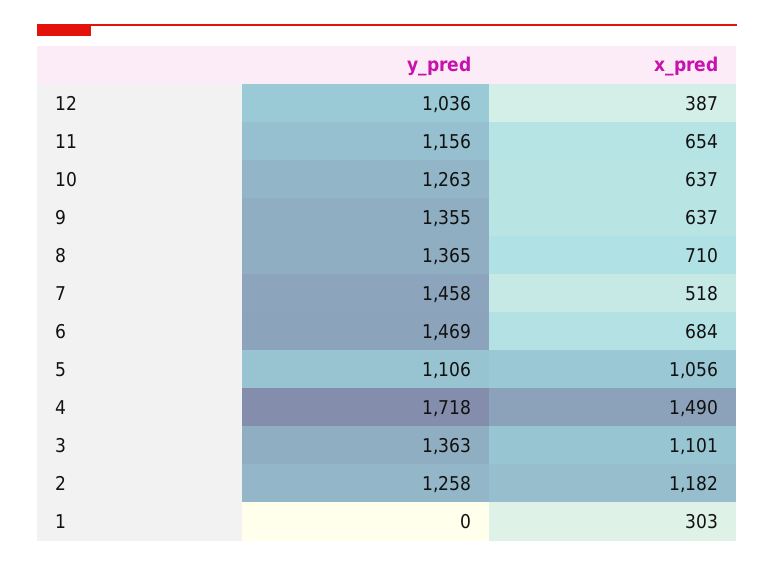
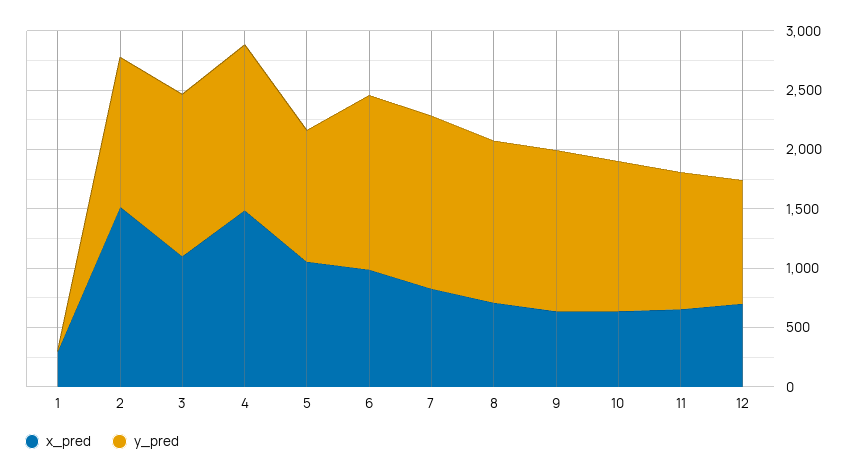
x_pred, 12: 387 -> 700
x_pred, 7: 518 -> 800
x_pred, 6: 684 -> 1000
y_pred, 4: 1718 -> 1400
x_pred, 2: 1182 -> 1500

